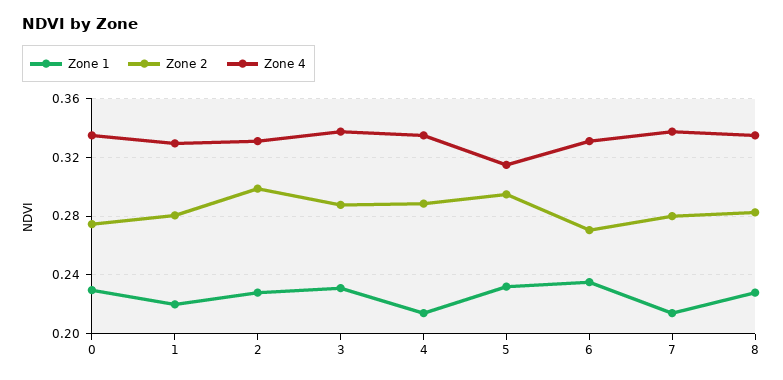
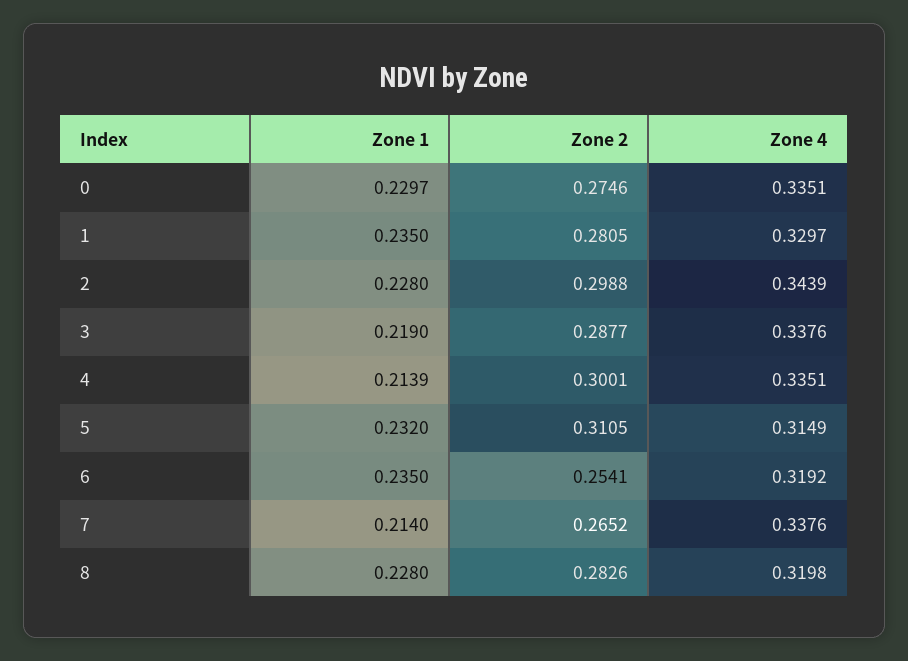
Zone 1, 1: 0.22 -> 0.235
Zone 4, 2: 0.33 -> 0.3439
Zone 1, 3: 0.23 -> 0.219
Zone 2, 4: 0.29 -> 0.3001
Zone 2, 5: 0.295 -> 0.3105
Zone 2, 6: 0.27 -> 0.2541
Zone 4, 6: 0.33 -> 0.3192
Zone 2, 7: 0.28 -> 0.2652
Zone 4, 8: 0.335 -> 0.3198

